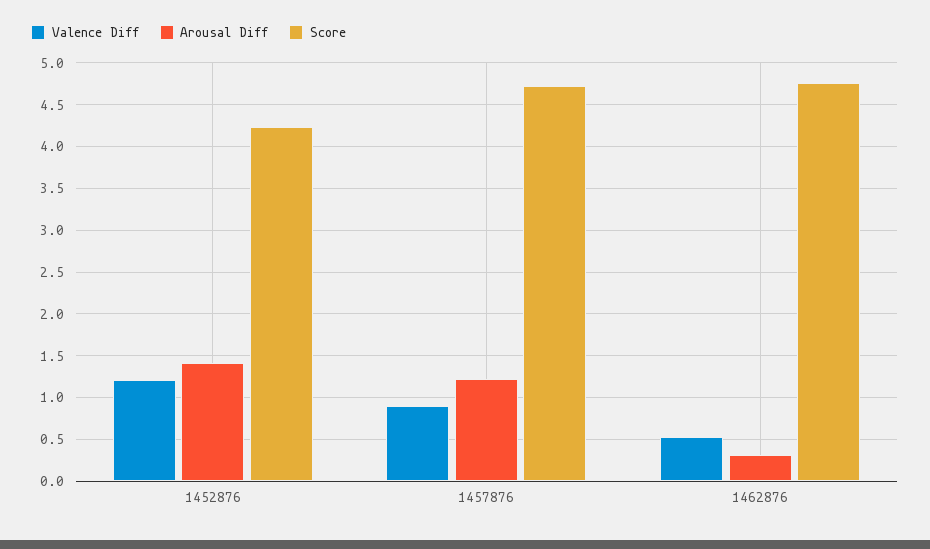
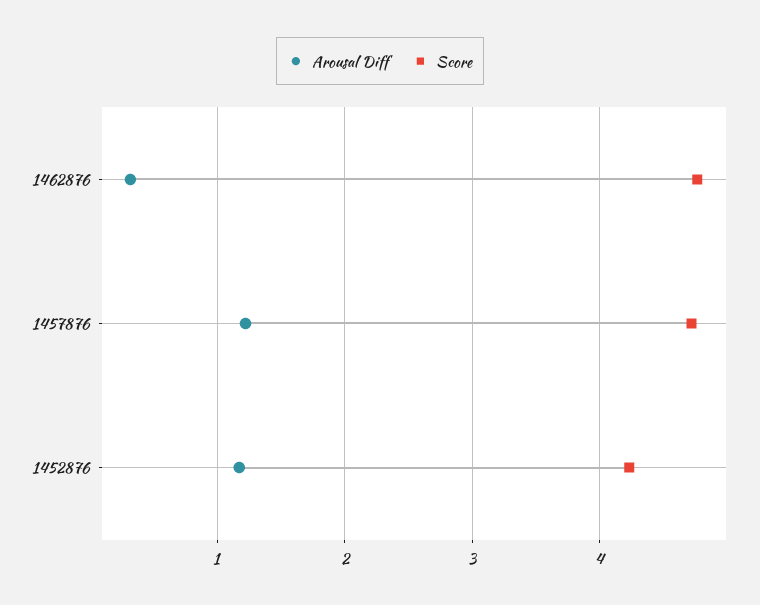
Valence Diff, 1452876: 1.2 -> none
Arousal Diff, 1452876: 1.4 -> 1.2
Valence Diff, 1457876: 0.9 -> none
Valence Diff, 1462876: 0.5 -> none

